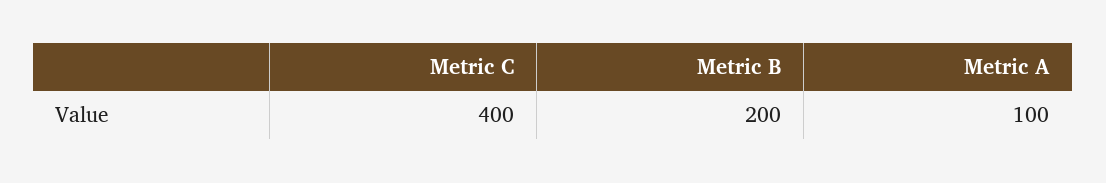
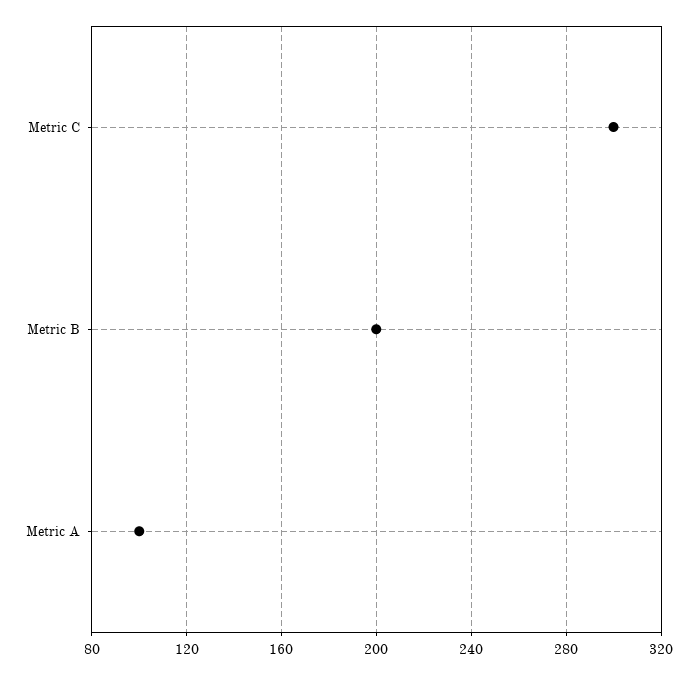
Metric C: 400 -> 300

